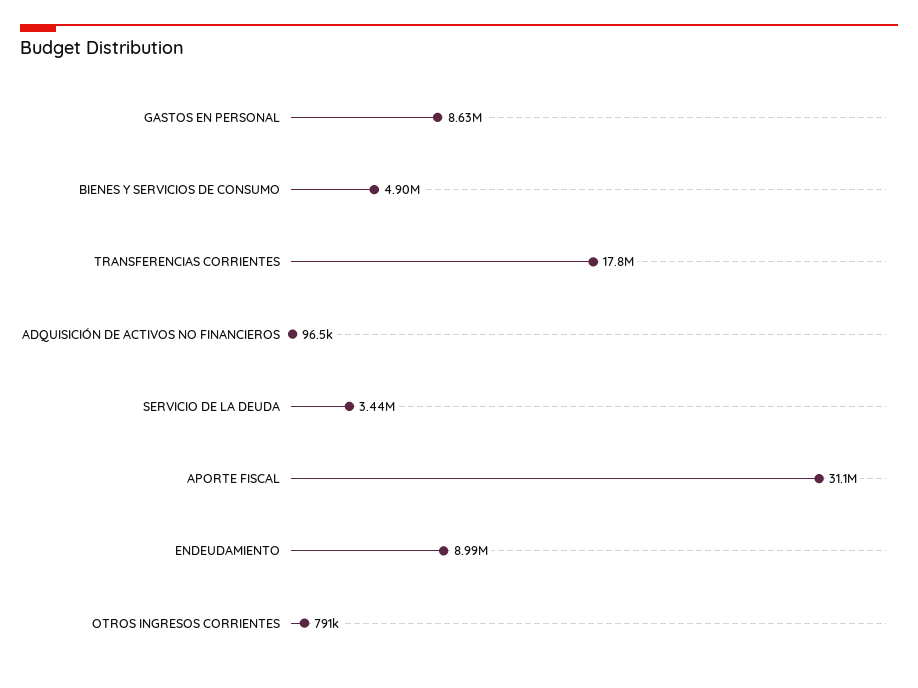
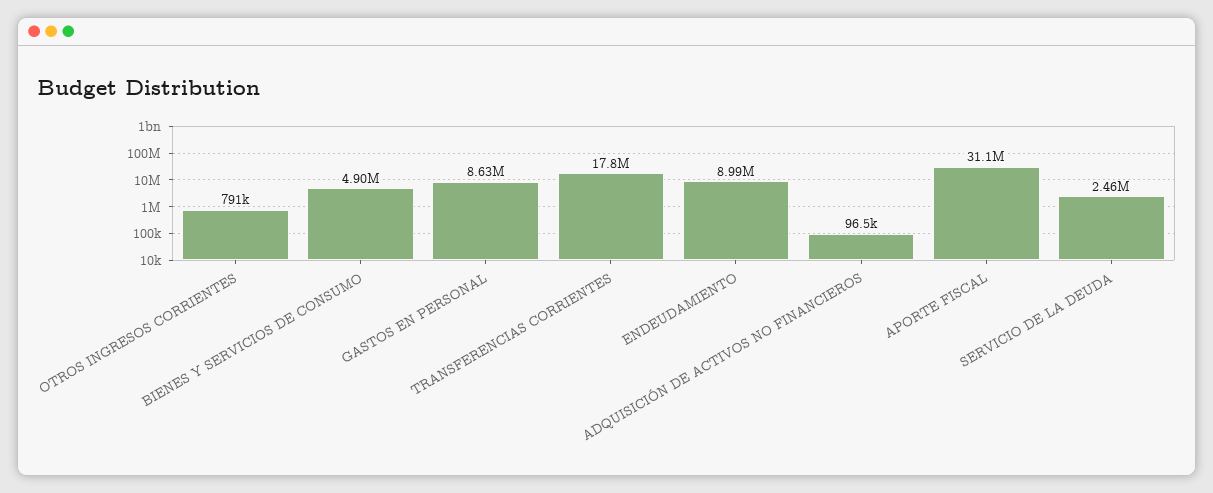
SERVICIO DE LA DEUDA: 3440000 -> 2460000

